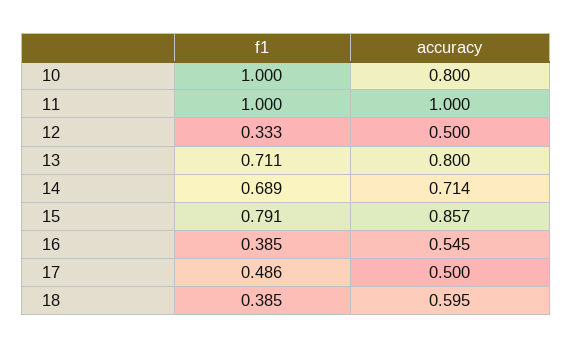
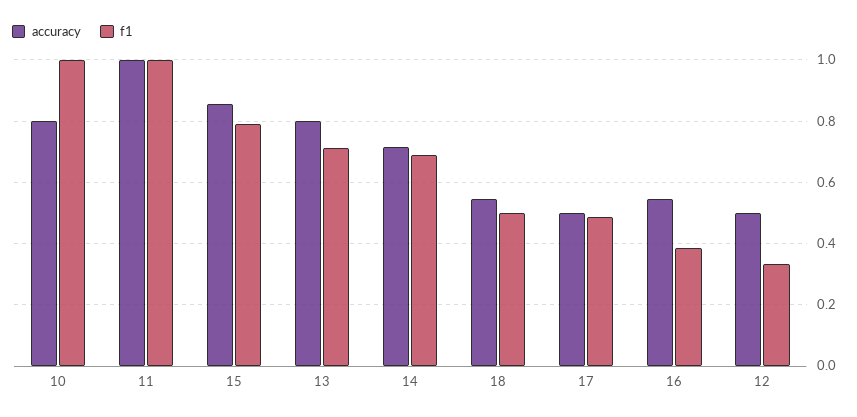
f1, 18: 0.385 -> 0.5
accuracy, 18: 0.595 -> 0.54

